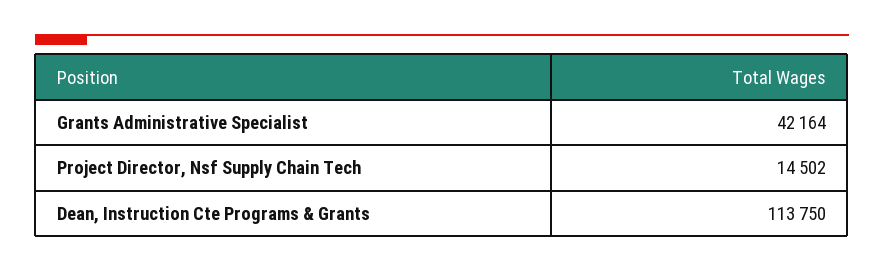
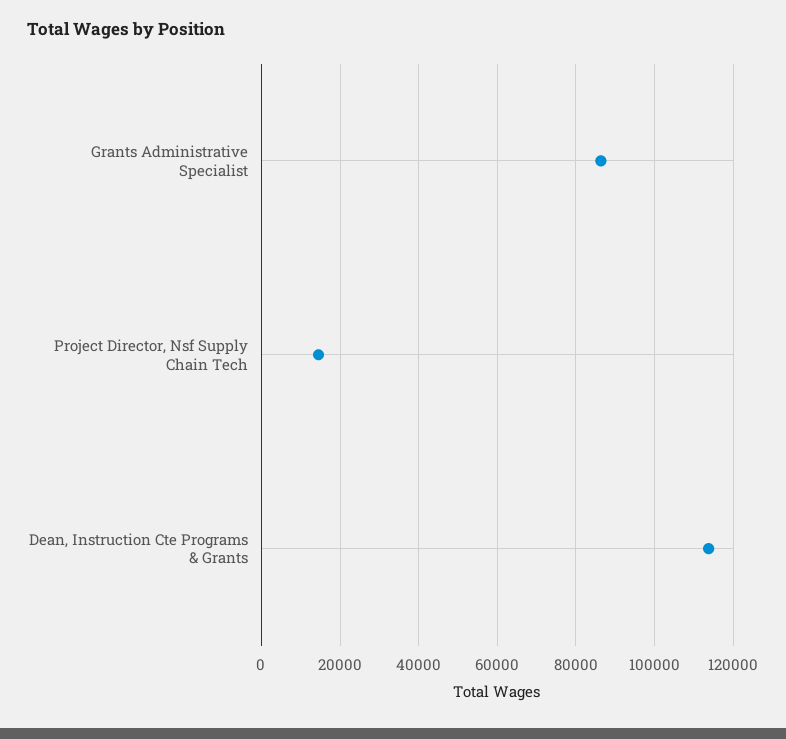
Grants Administrative Specialist: 42164 -> 86000

